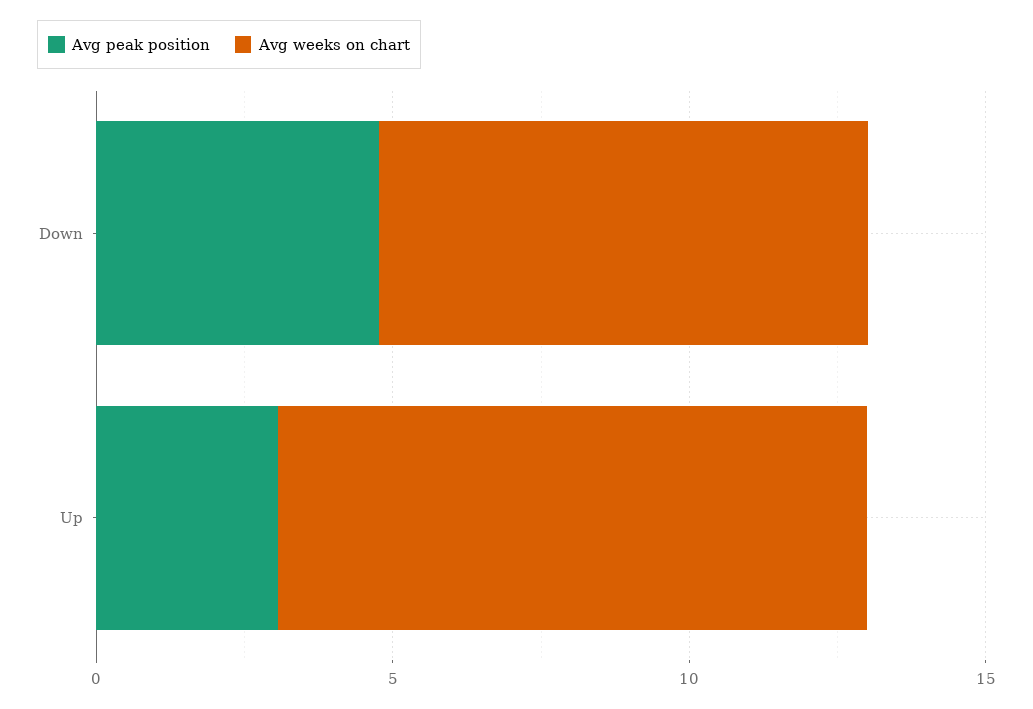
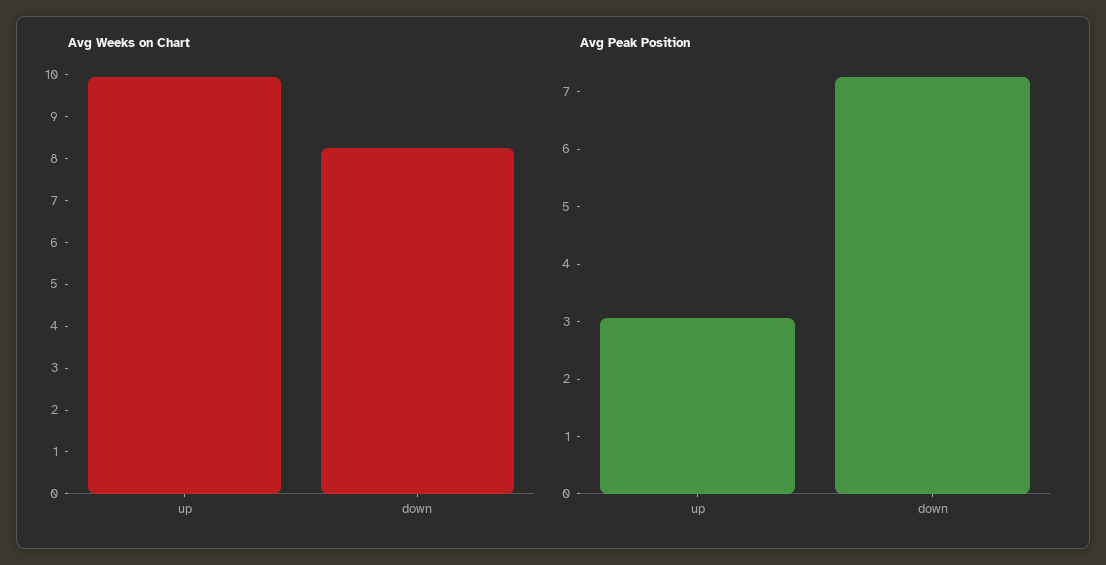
Avg peak position, Down: 5 -> 7.2

